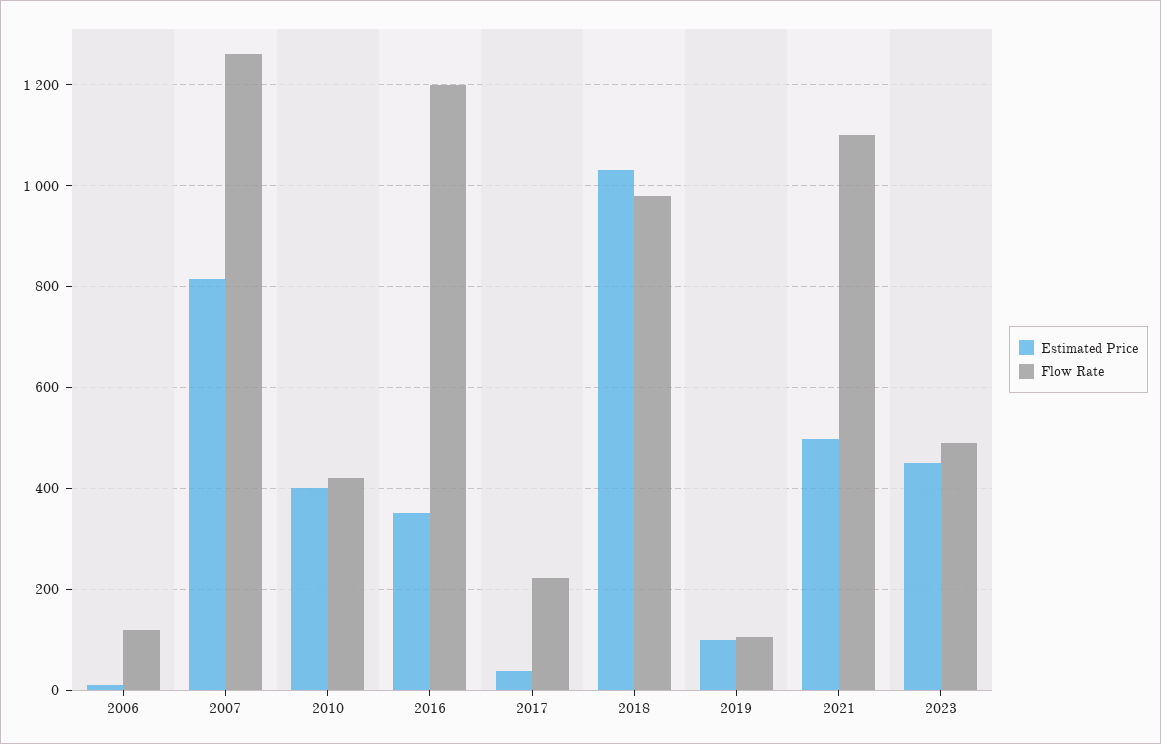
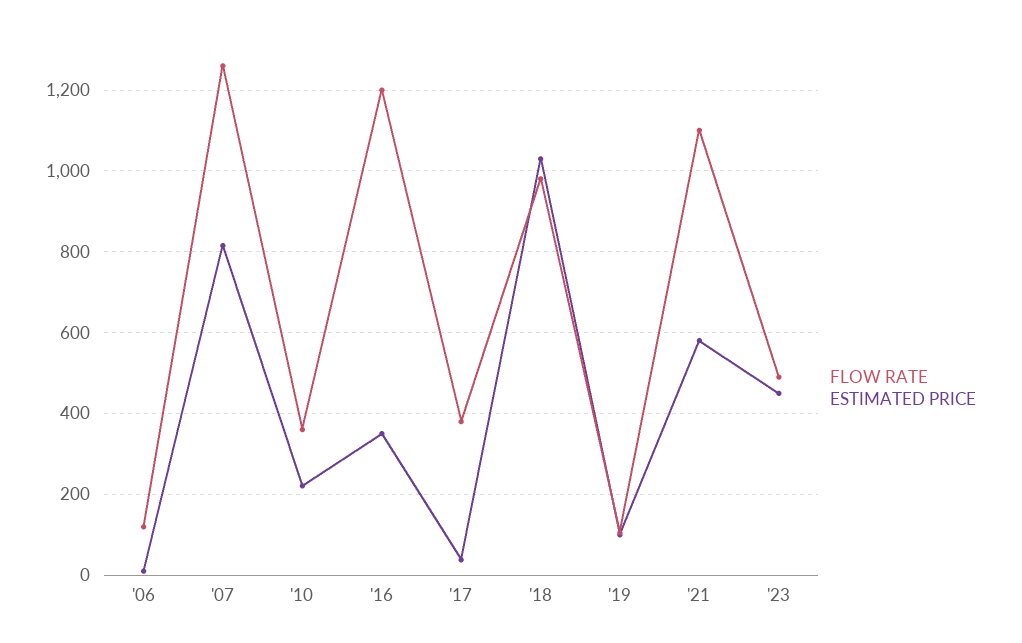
Estimated Price, 2010: 400 -> 220
Flow Rate, 2010: 420 -> 360
Flow Rate, 2017: 220 -> 380
Estimated Price, 2021: 500 -> 580

